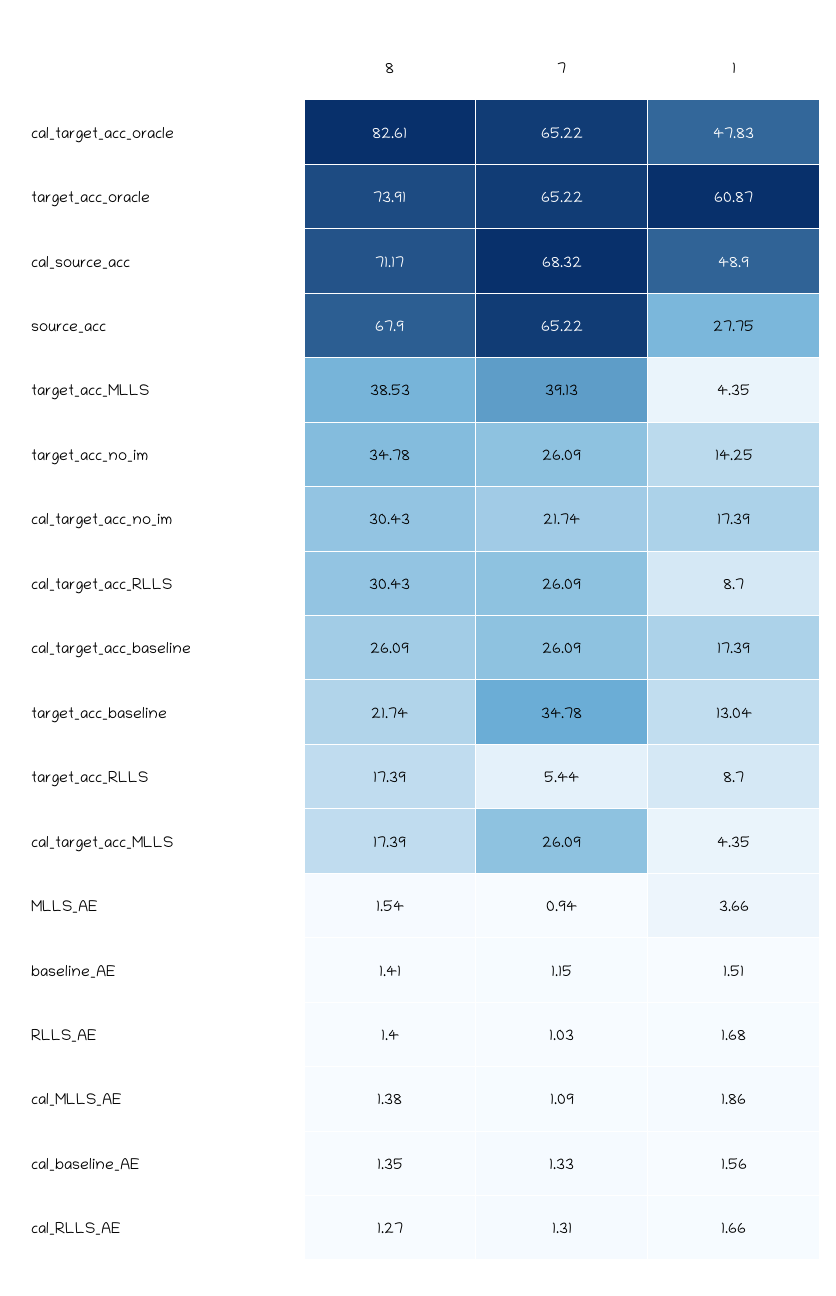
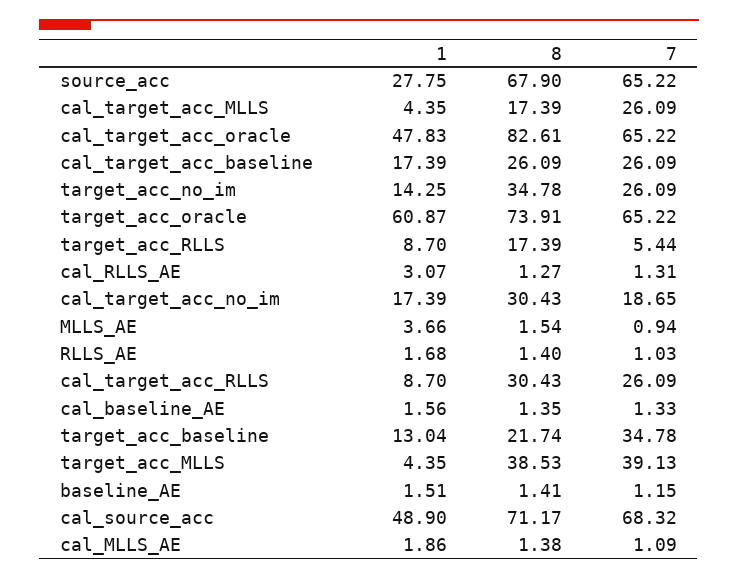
7, cal_target_acc_no_im: 21.74 -> 18.65
1, cal_RLLS_AE: 1.66 -> 3.07

